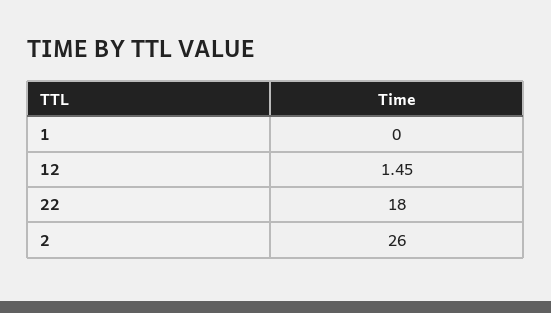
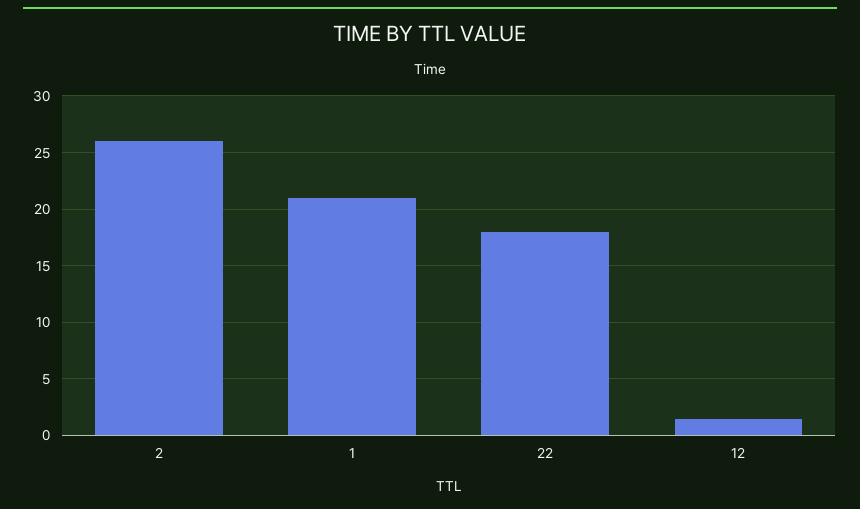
1: 0 -> 21

